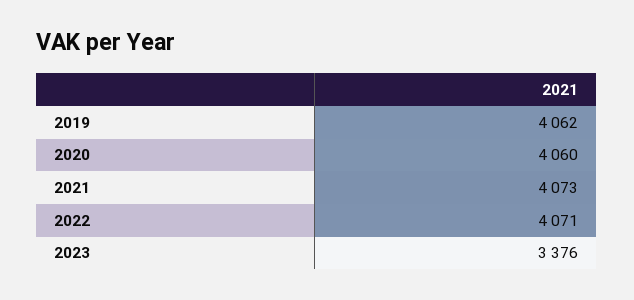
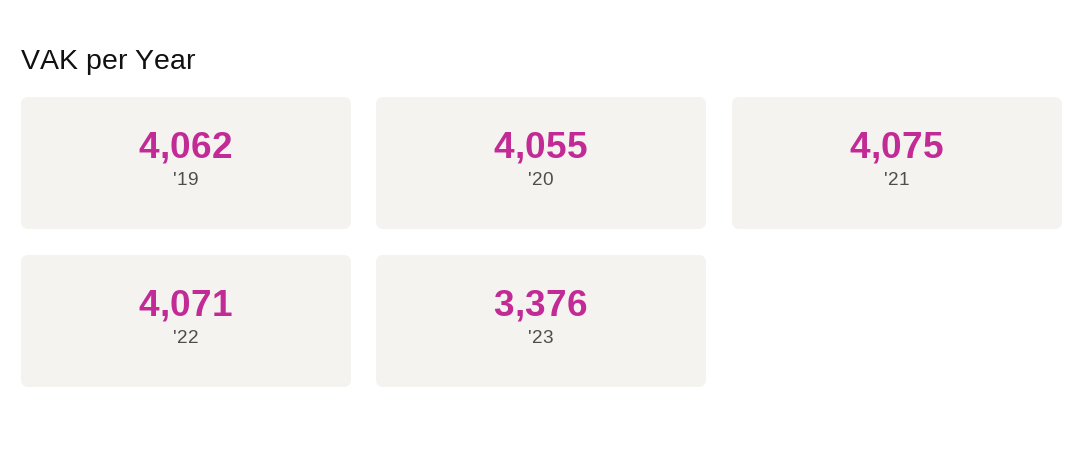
2020: 4060 -> 4055
2021: 4073 -> 4075

